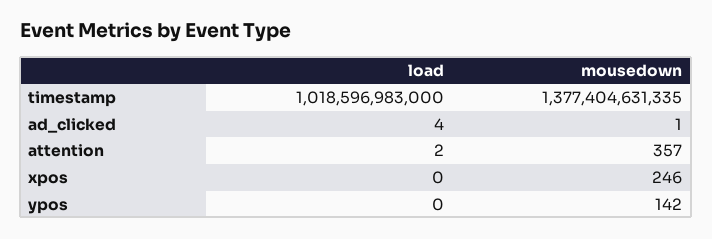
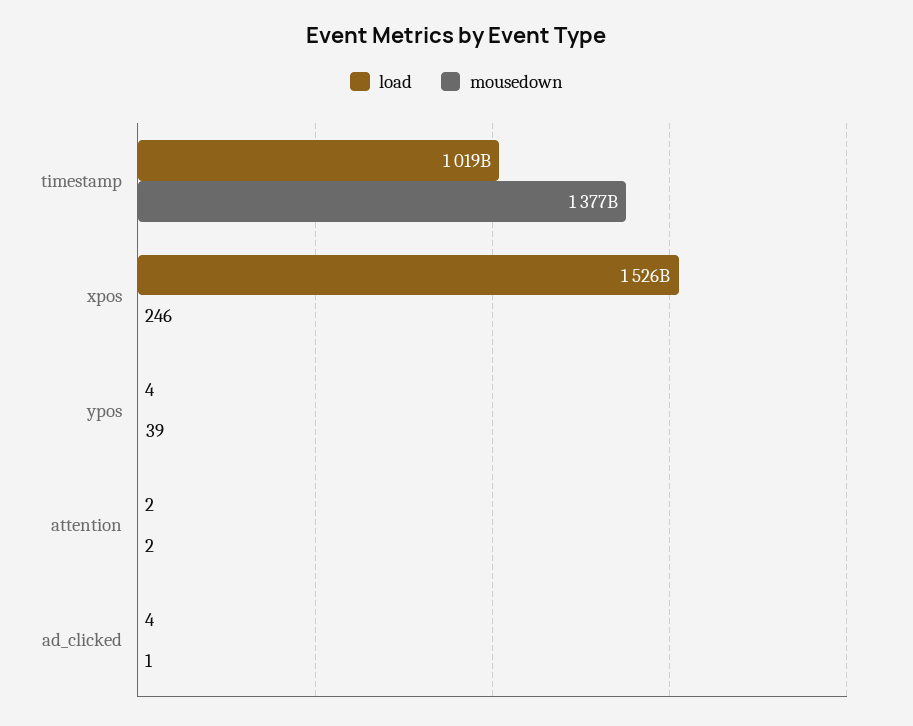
mousedown, attention: 357 -> 2
load, xpos: 0 -> 1526000000000
load, ypos: 0 -> 4
mousedown, ypos: 142 -> 39

